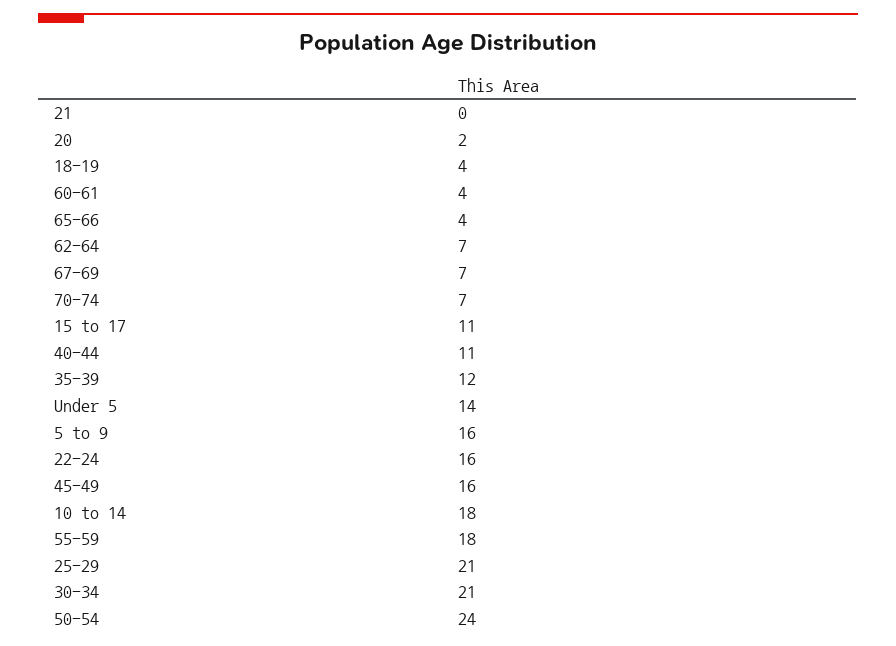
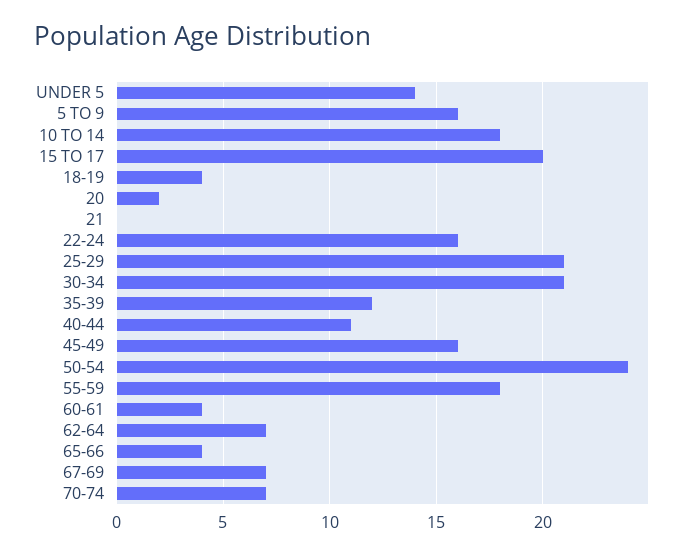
15 to 17: 11 -> 20

